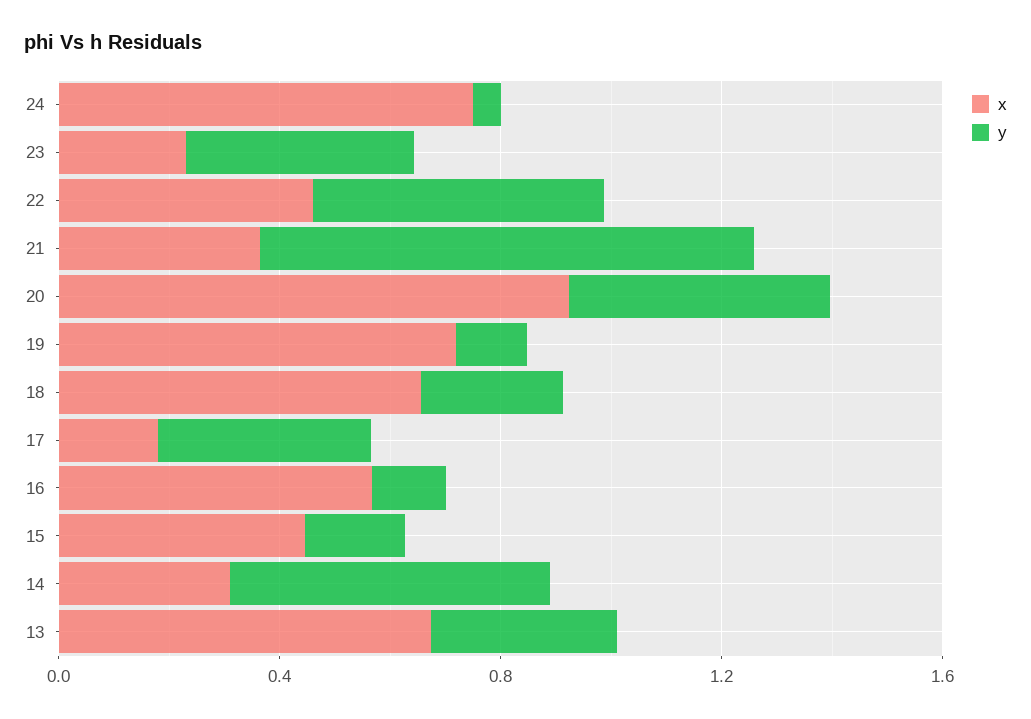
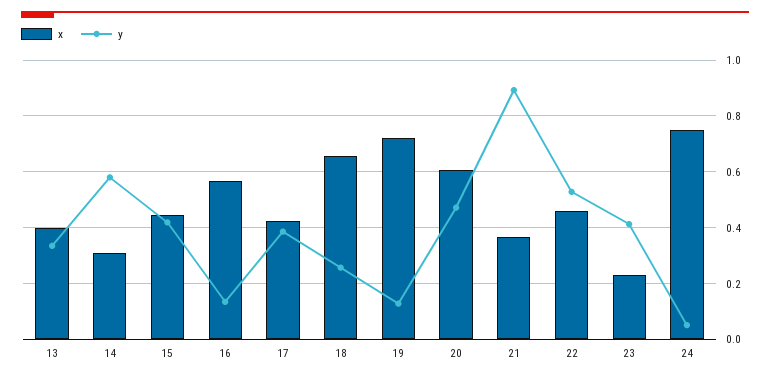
x, 20: 0.9 -> 0.6
x, 17: 0.2 -> 0.425
y, 15: 0.2 -> 0.425
x, 13: 0.7 -> 0.4

